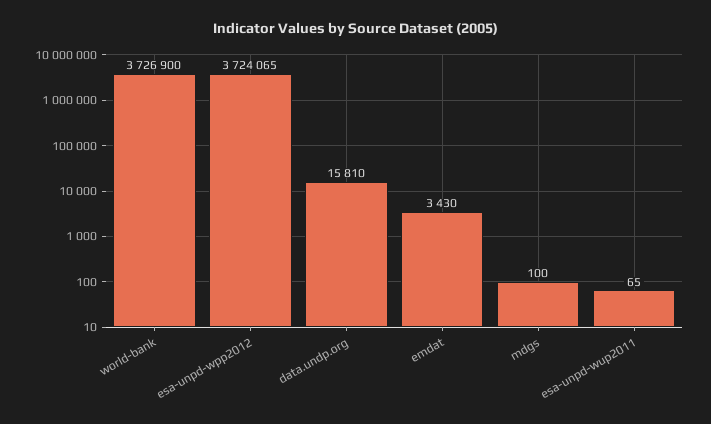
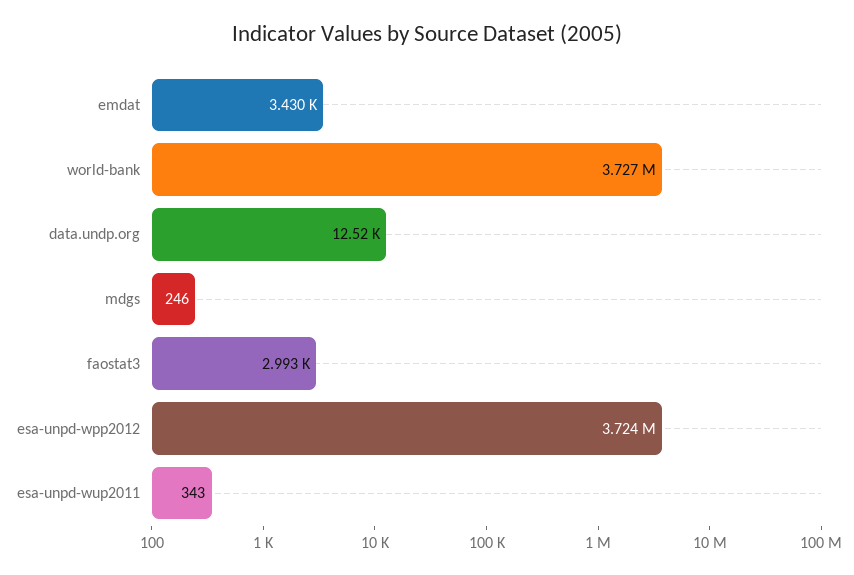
data.undp.org: 15810 -> 12520
mdgs: 100 -> 246
esa-unpd-wup2011: 65 -> 343
faostat3: none -> 2993

